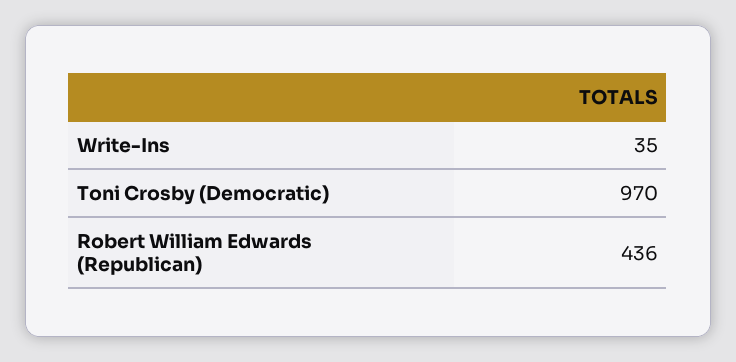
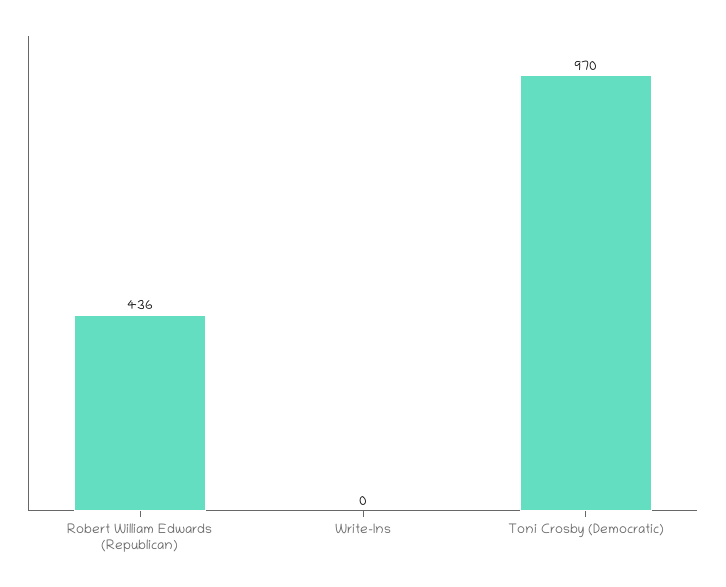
Write-Ins: 35 -> 0

